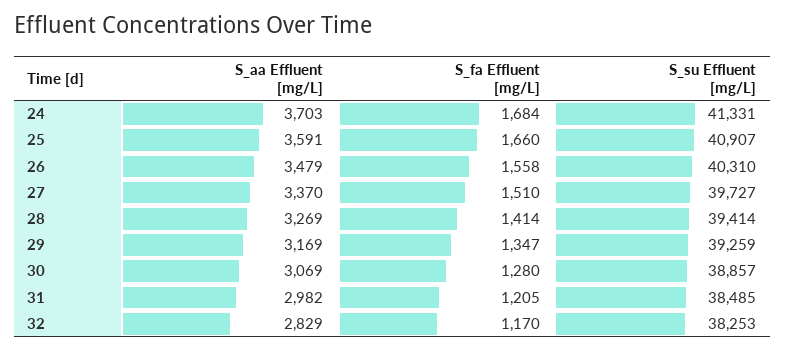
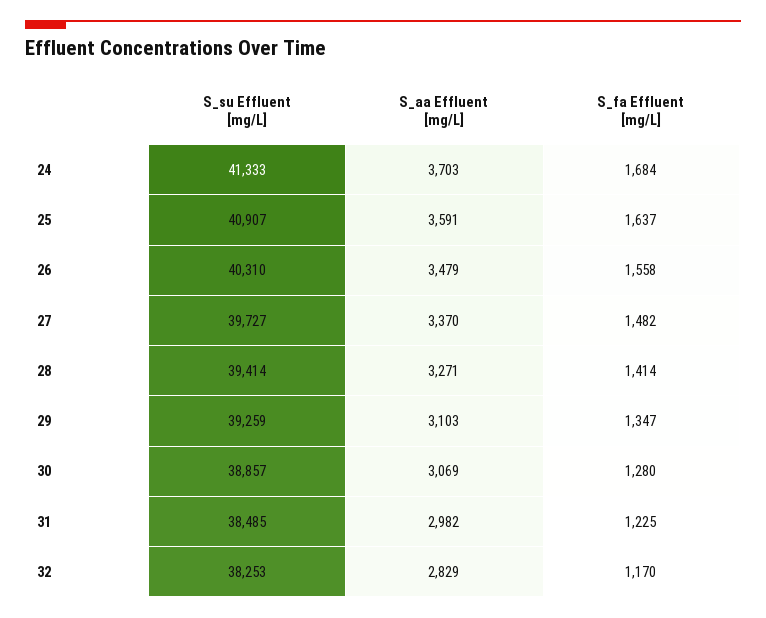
S_su Effluent [mg/L], 24: 41331 -> 41333
S_fa Effluent [mg/L], 25: 1660 -> 1637
S_fa Effluent [mg/L], 27: 1510 -> 1482
S_aa Effluent [mg/L], 28: 3269 -> 3271
S_aa Effluent [mg/L], 29: 3169 -> 3103
S_fa Effluent [mg/L], 31: 1205 -> 1225

